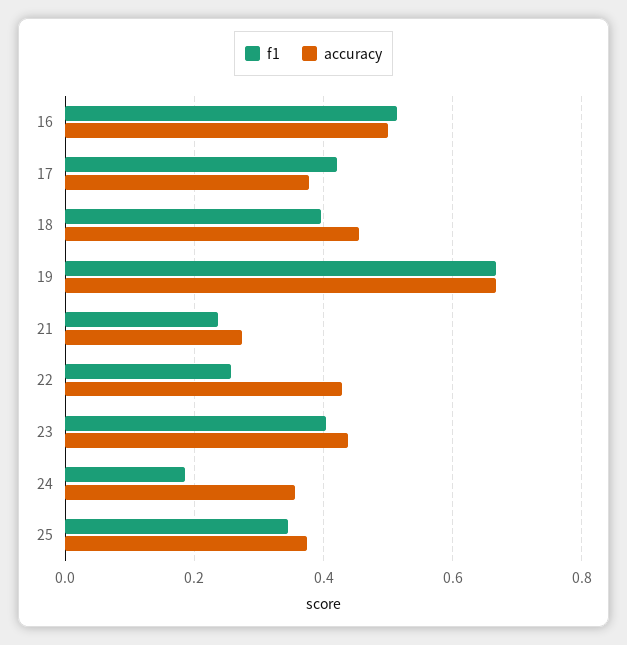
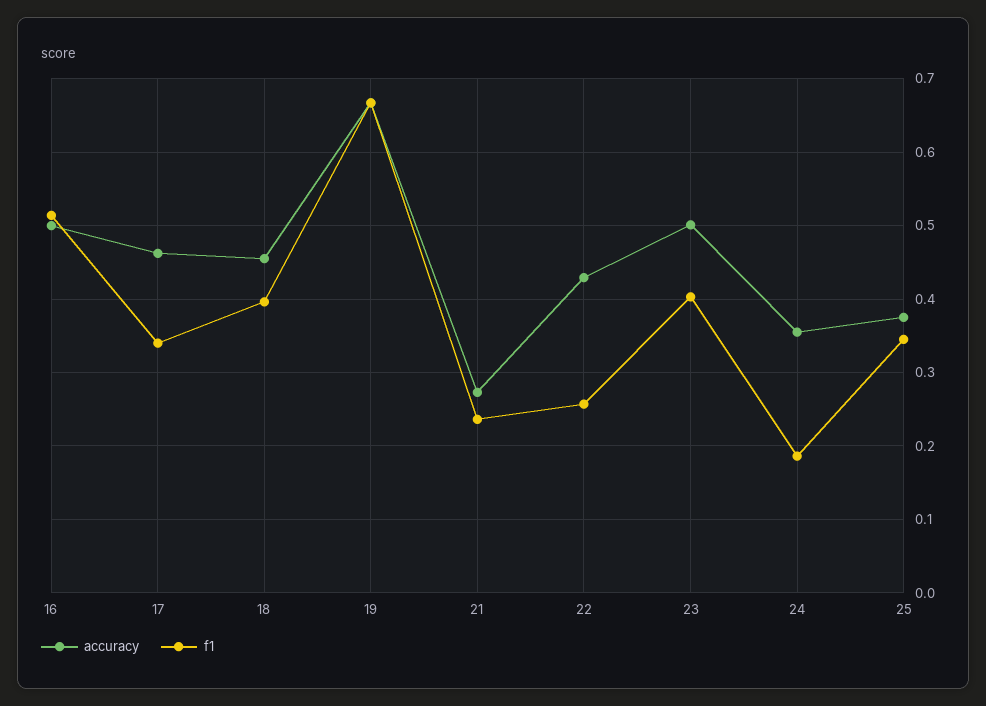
f1, 17: 0.42 -> 0.34
accuracy, 17: 0.38 -> 0.46
accuracy, 23: 0.44 -> 0.5

